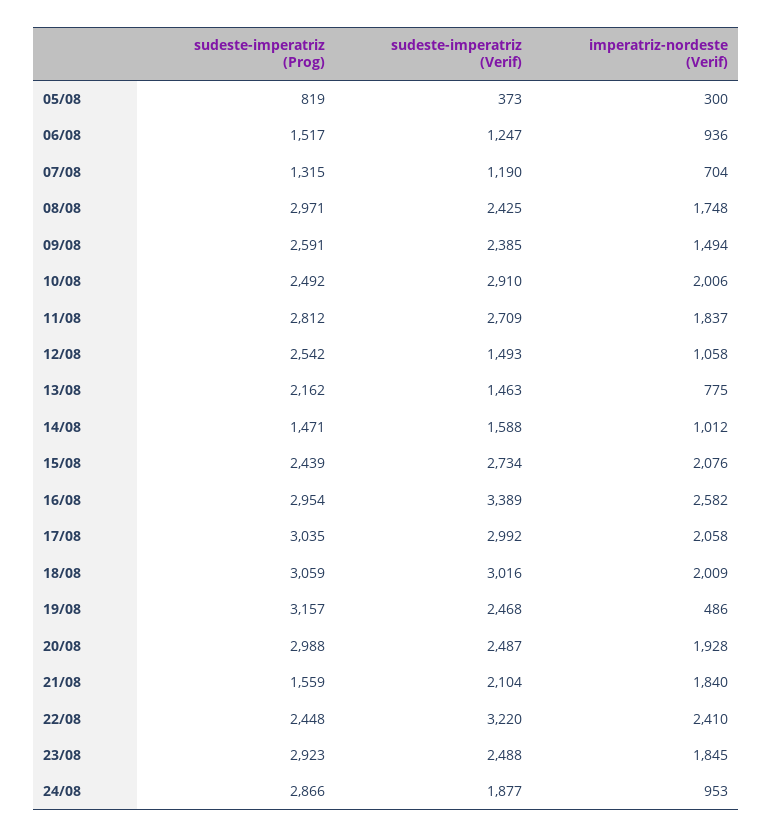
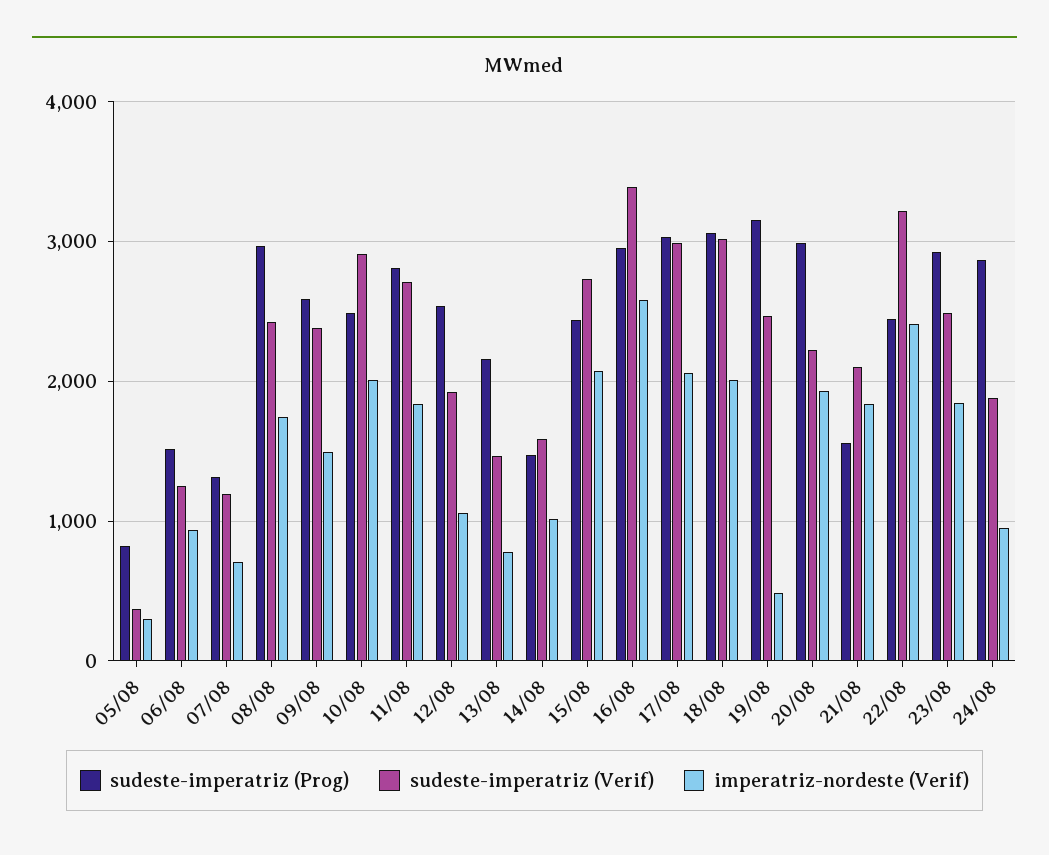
sudeste-imperatriz (Verif), 12/08: 1493 -> 1900
sudeste-imperatriz (Verif), 20/08: 2487 -> 2200

